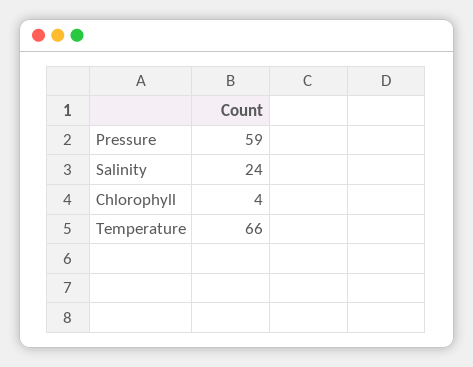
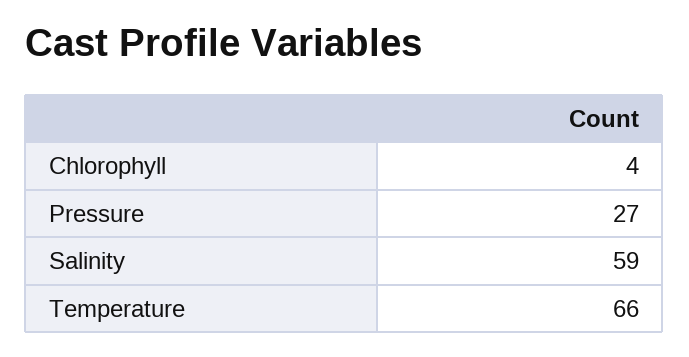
Pressure: 59 -> 27
Salinity: 24 -> 59

